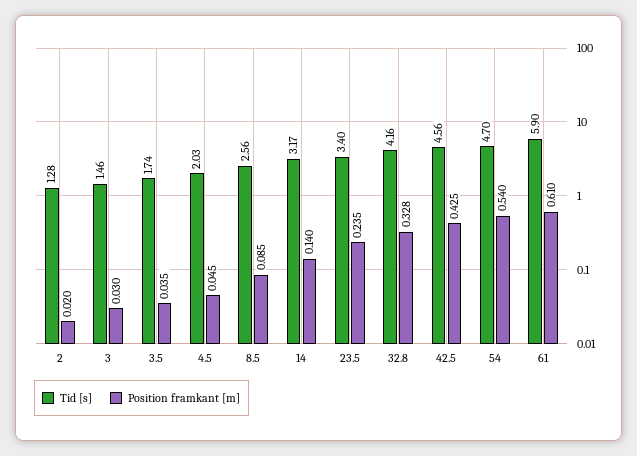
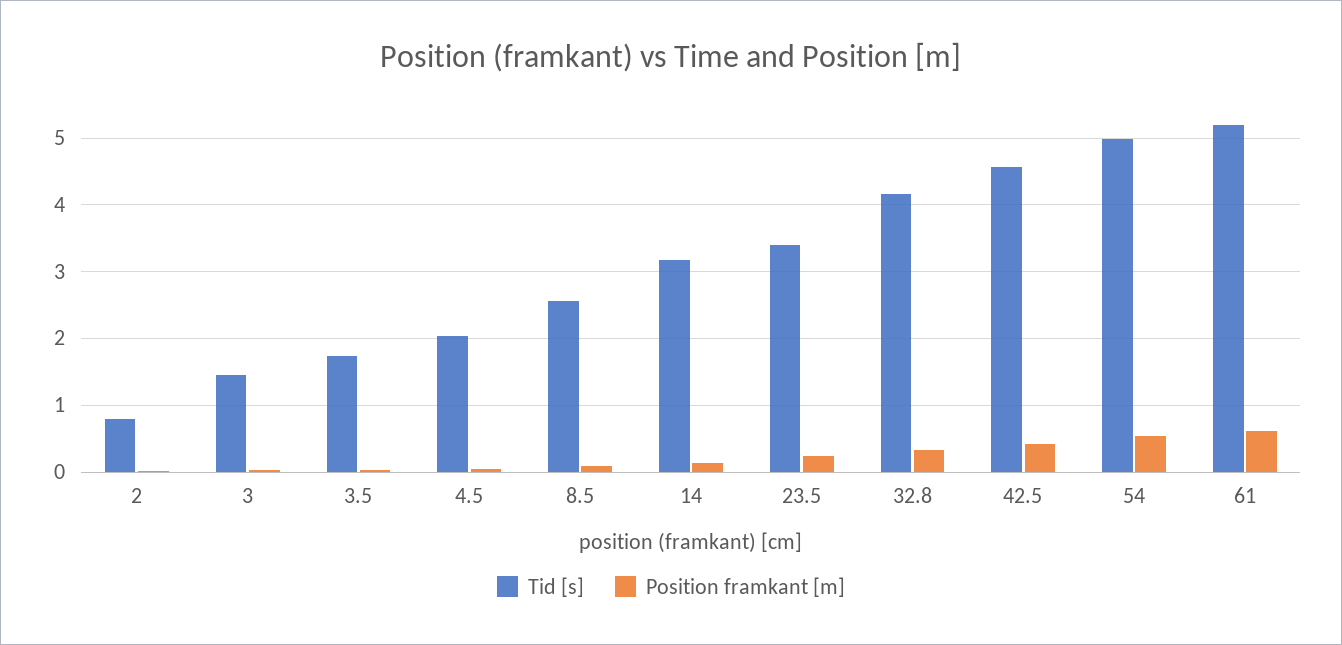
Tid [s], 2: 1.28 -> 0.8
Tid [s], 54: 4.7 -> 5
Tid [s], 61: 5.9 -> 5.2

